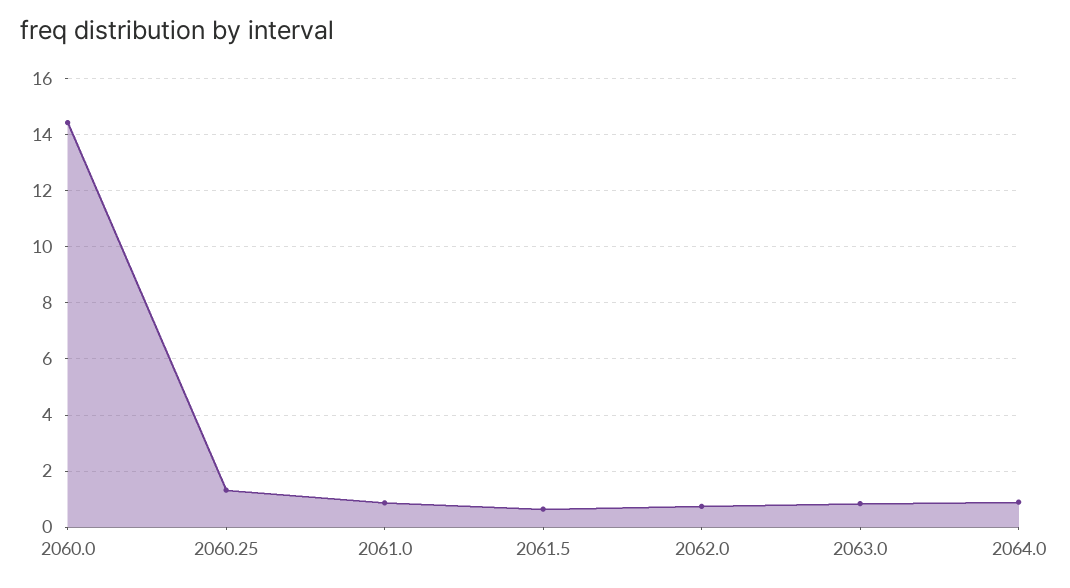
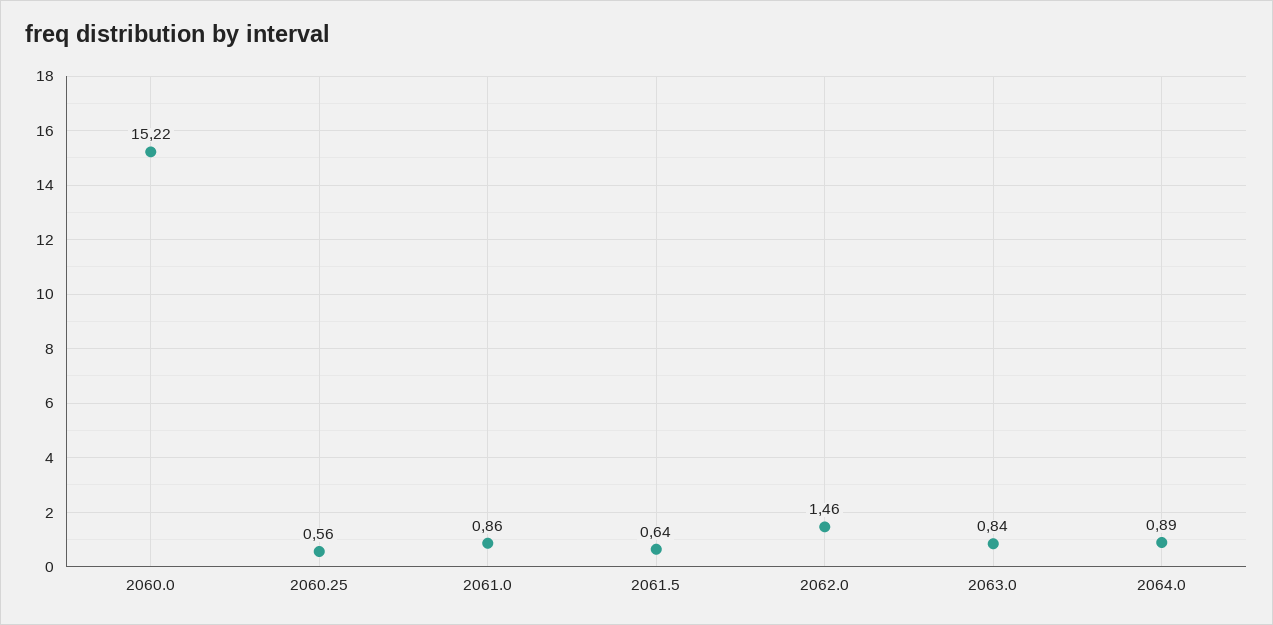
2060.0: 14.5 -> 15.22
2060.25: 1.25 -> 0.56
2062.0: 0.75 -> 1.46

